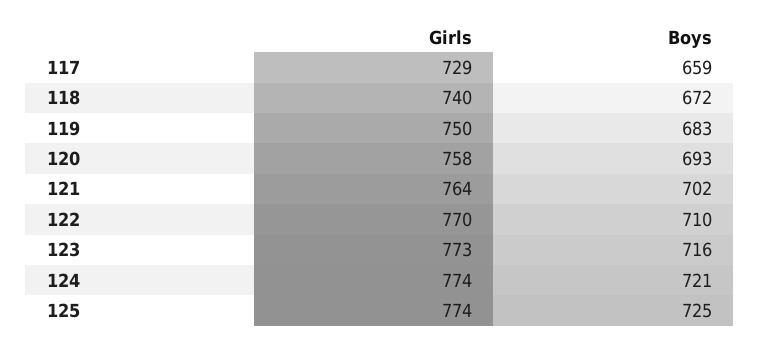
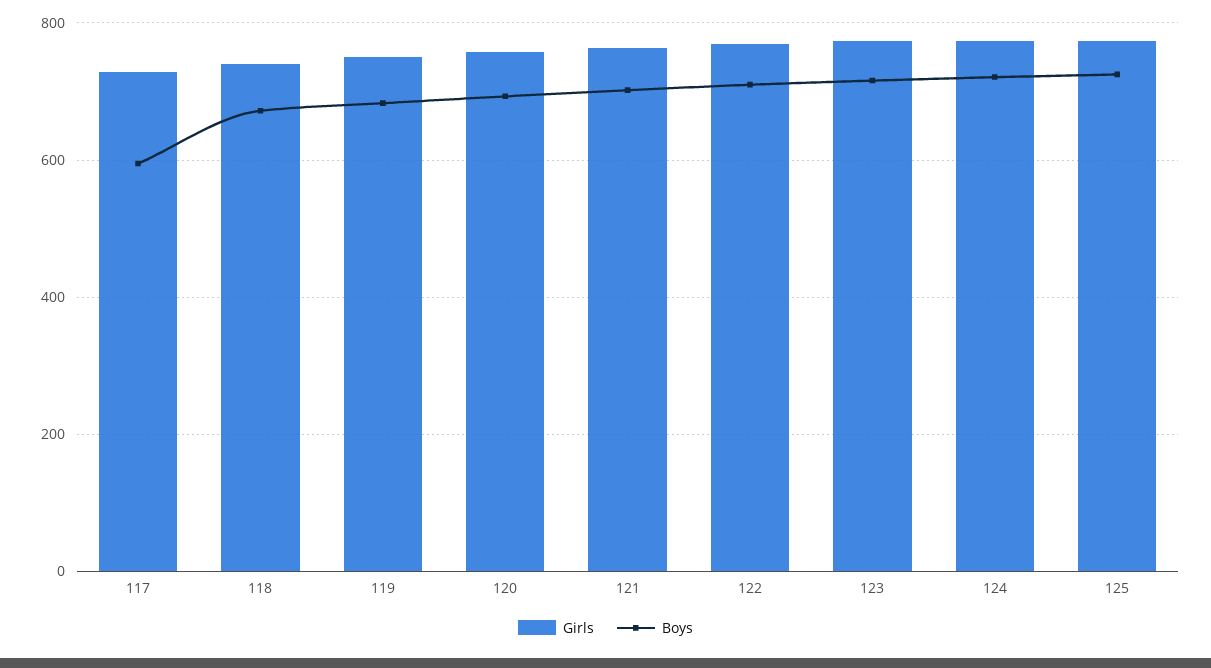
Boys, 117: 659 -> 600

